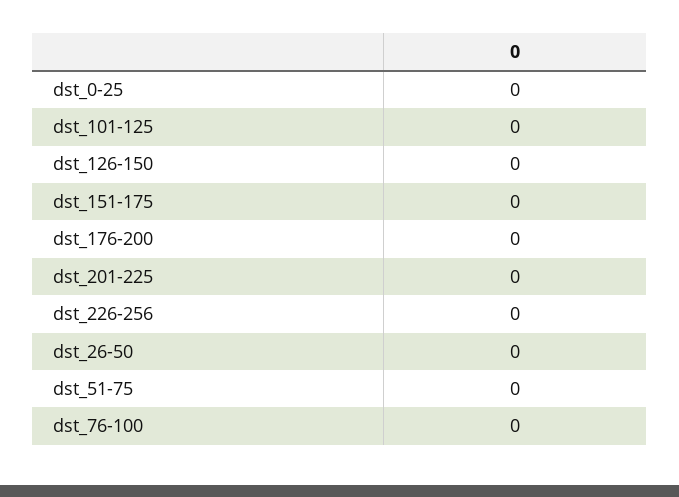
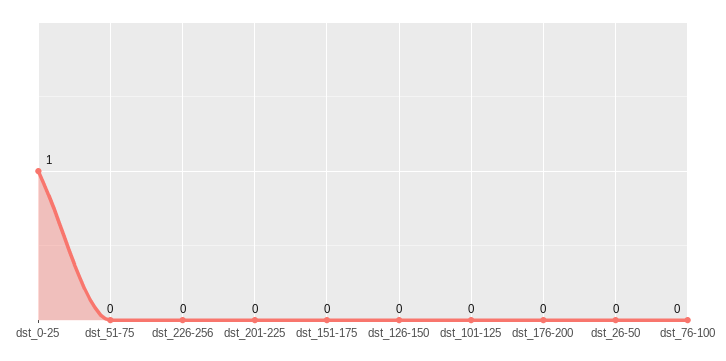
dst_0-25: 0 -> 1

